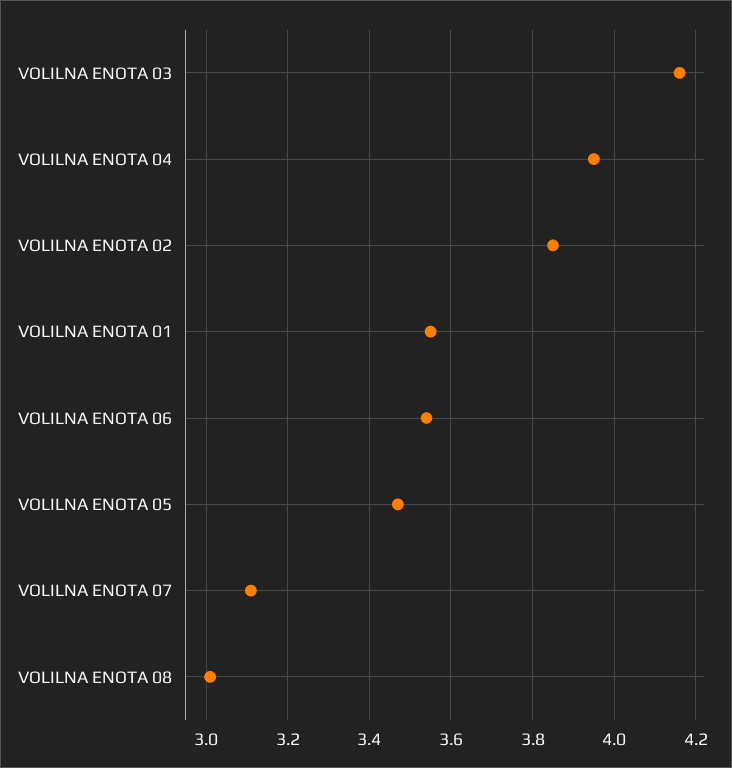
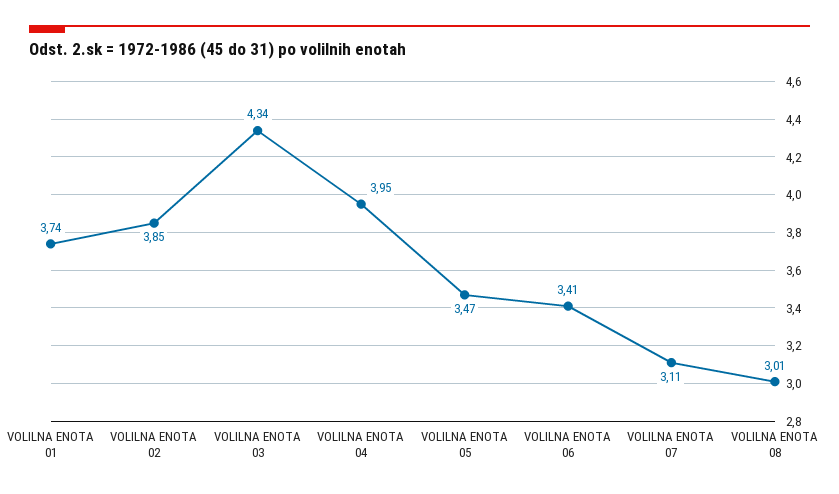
VOLILNA ENOTA 03: 4.15 -> 4.34
VOLILNA ENOTA 01: 3.55 -> 3.74
VOLILNA ENOTA 06: 3.55 -> 3.41

